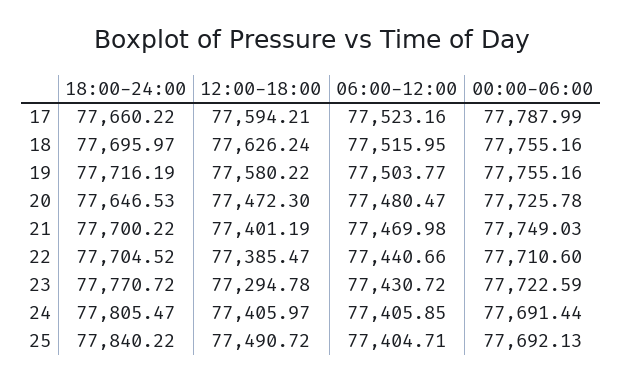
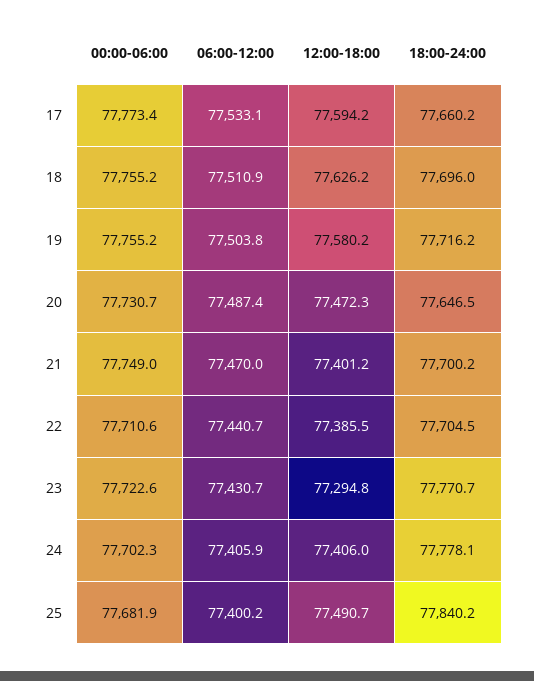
06:00-12:00, 17: 77523.16 -> 77533.1
00:00-06:00, 17: 77787.99 -> 77773.4
06:00-12:00, 18: 77515.95 -> 77510.9
06:00-12:00, 20: 77480.47 -> 77487.4
00:00-06:00, 20: 77725.78 -> 77730.7
18:00-24:00, 24: 77805.47 -> 77778.1
00:00-06:00, 24: 77691.44 -> 77702.3
06:00-12:00, 25: 77404.71 -> 77400.2
00:00-06:00, 25: 77692.13 -> 77681.9

